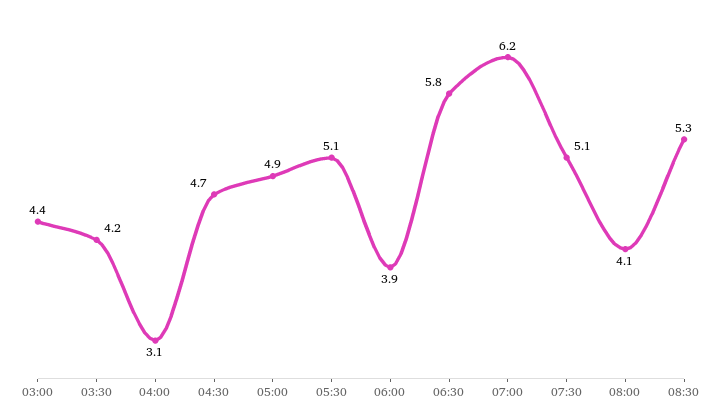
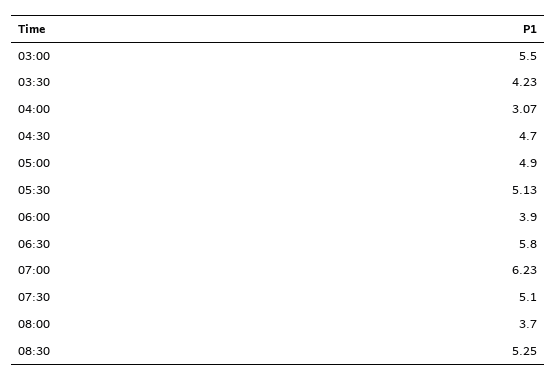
03:00: 4.4 -> 5.5
08:00: 4.1 -> 3.7

